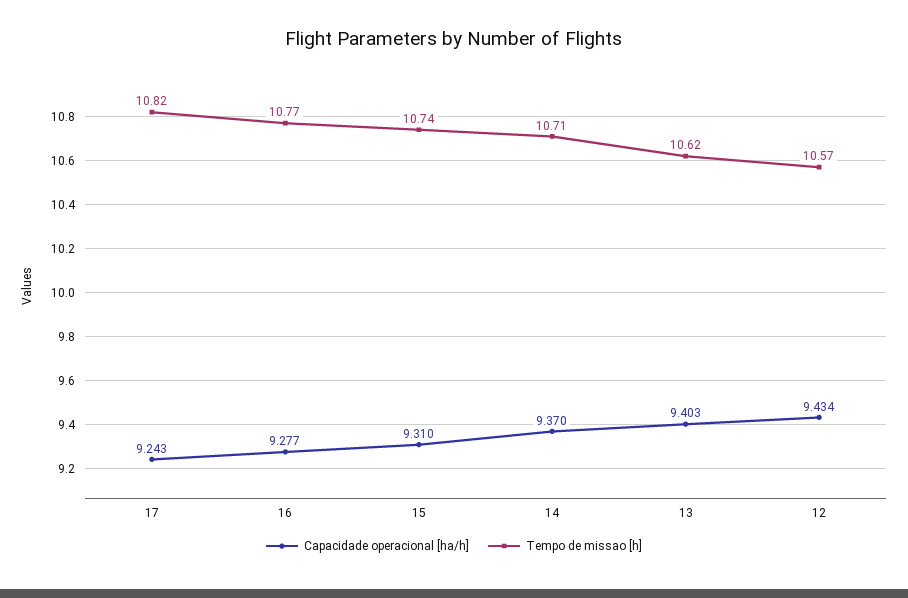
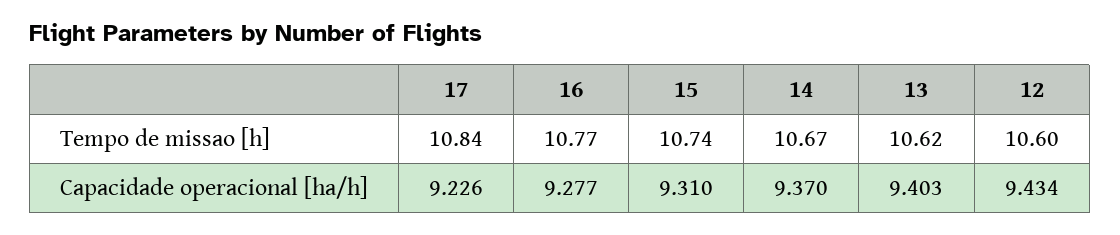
Capacidade operacional [ha/h], 17: 9.243 -> 9.226
Tempo de missao [h], 17: 10.82 -> 10.84
Tempo de missao [h], 14: 10.71 -> 10.67
Tempo de missao [h], 12: 10.57 -> 10.6

